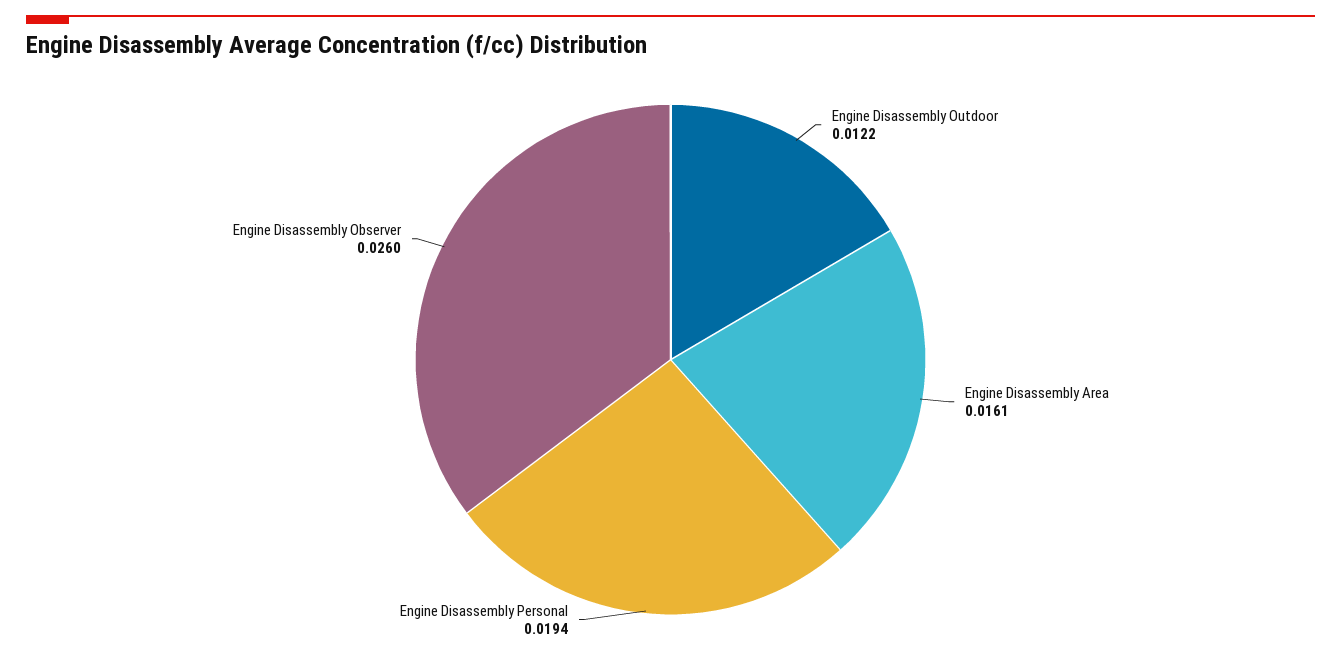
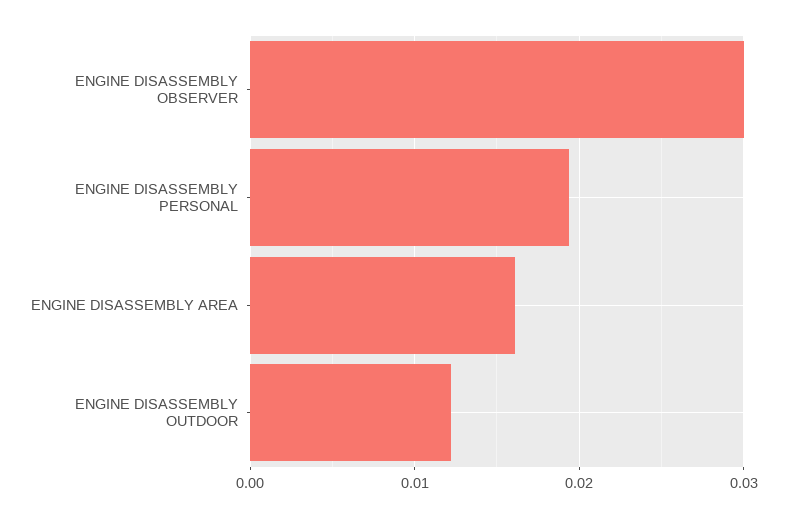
Engine Disassembly Observer: 0.026 -> 0.03

